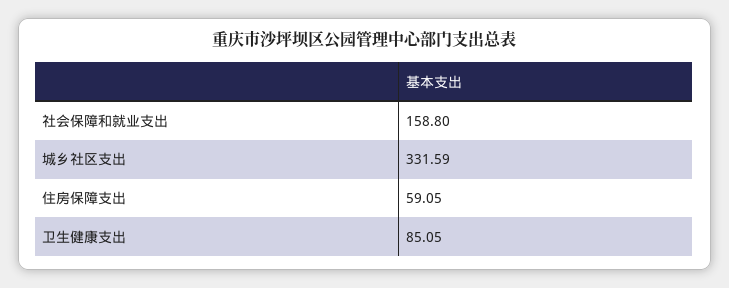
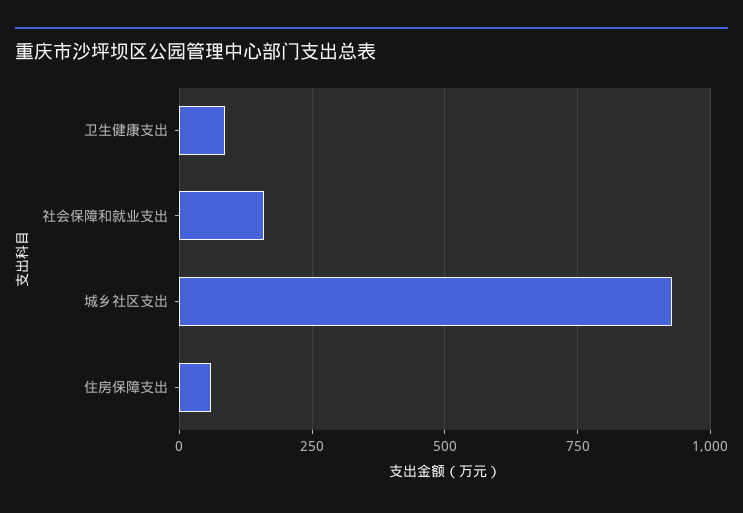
城乡社区支出: 331.59 -> 925

